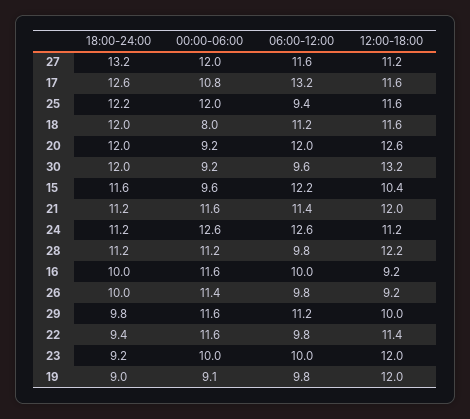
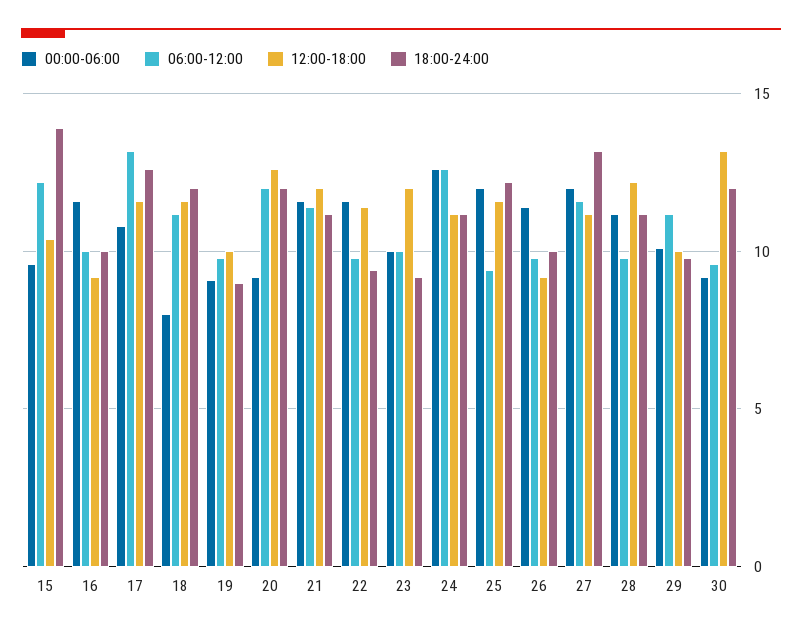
18:00-24:00, 15: 11.6 -> 14
00:00-06:00, 29: 11.6 -> 10
12:00-18:00, 19: 12 -> 10

